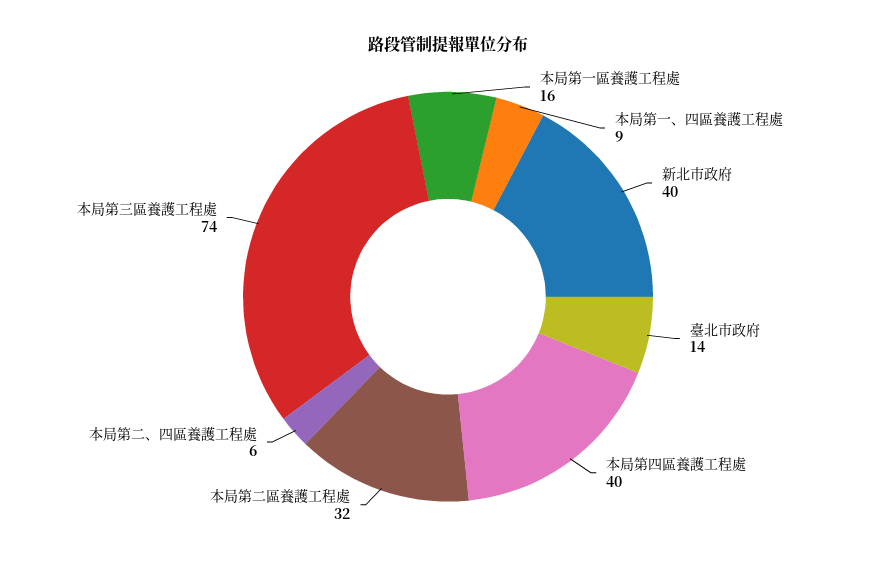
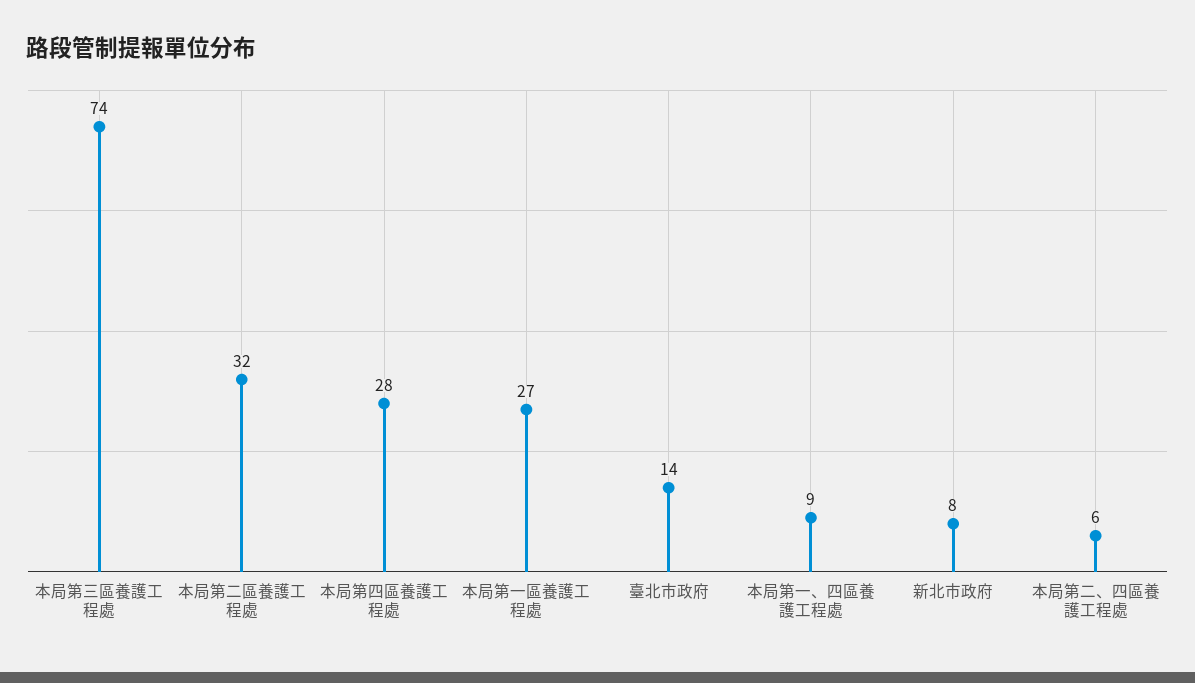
本局第一區養護工程處: 16 -> 27
新北市政府: 40 -> 8
本局第四區養護工程處: 40 -> 28

